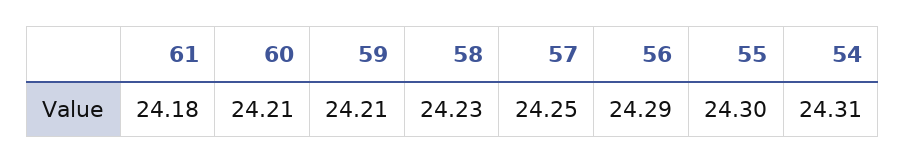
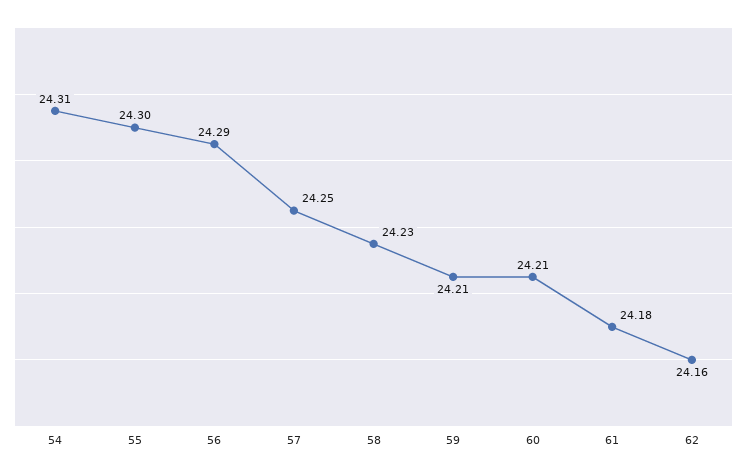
62: none -> 24.16

